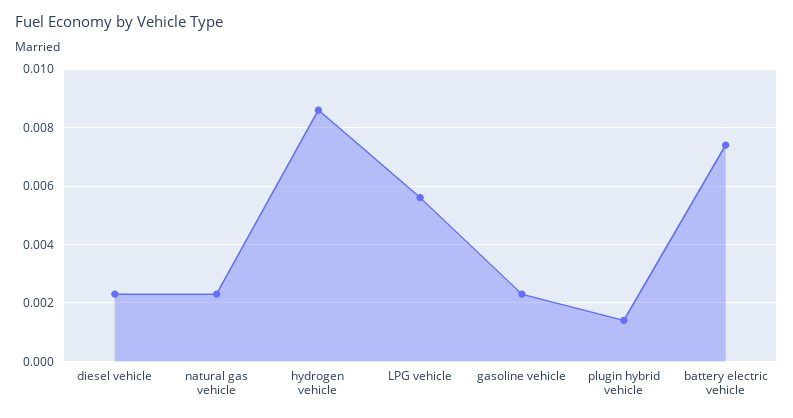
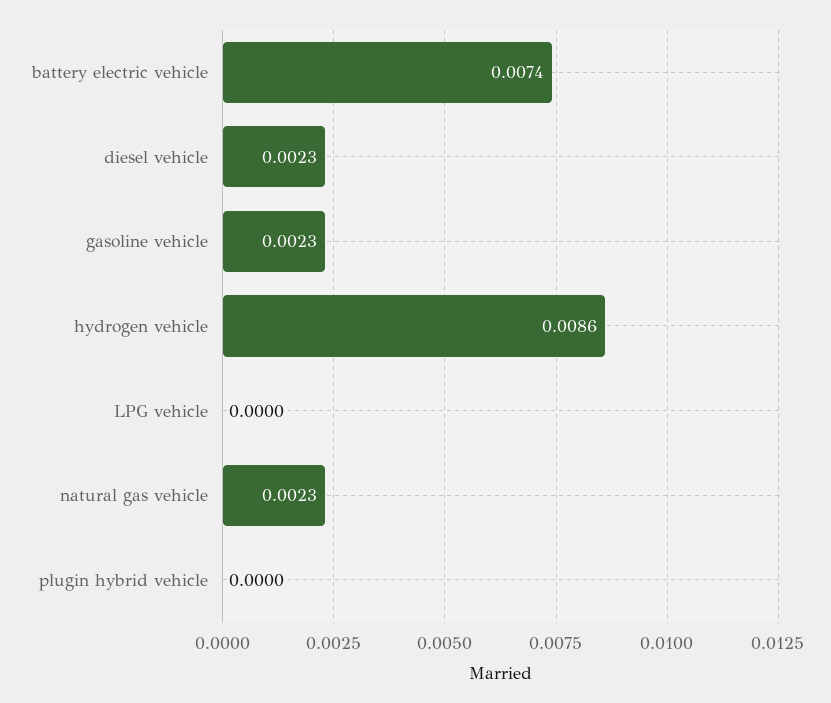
LPG vehicle: 0.0055 -> 0
plugin hybrid vehicle: 0.0015 -> 0

